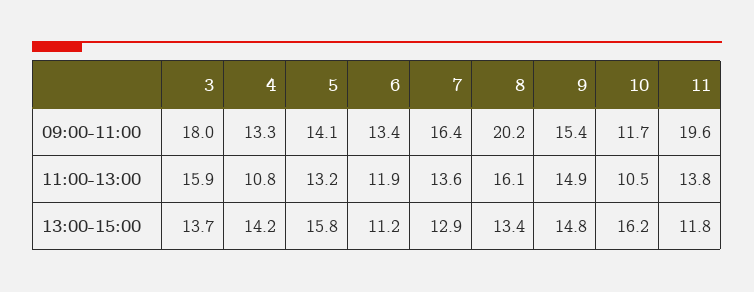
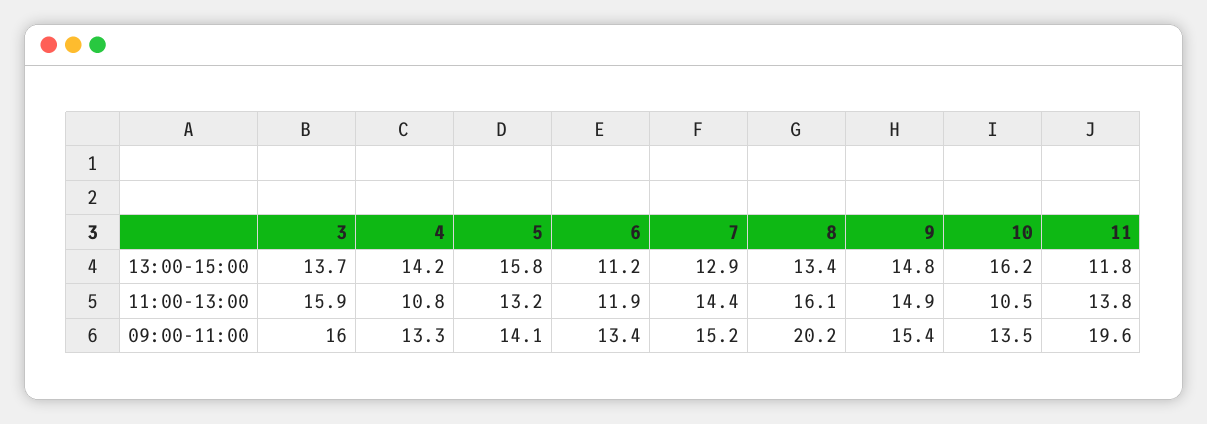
3, 09:00-11:00: 18 -> 16
7, 09:00-11:00: 16.4 -> 15.2
10, 09:00-11:00: 11.7 -> 13.5
7, 11:00-13:00: 13.6 -> 14.4

